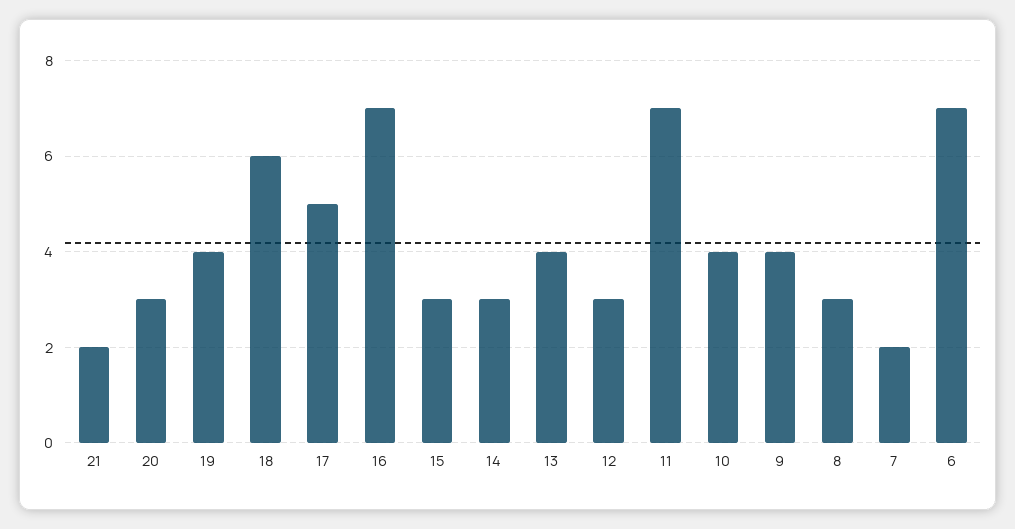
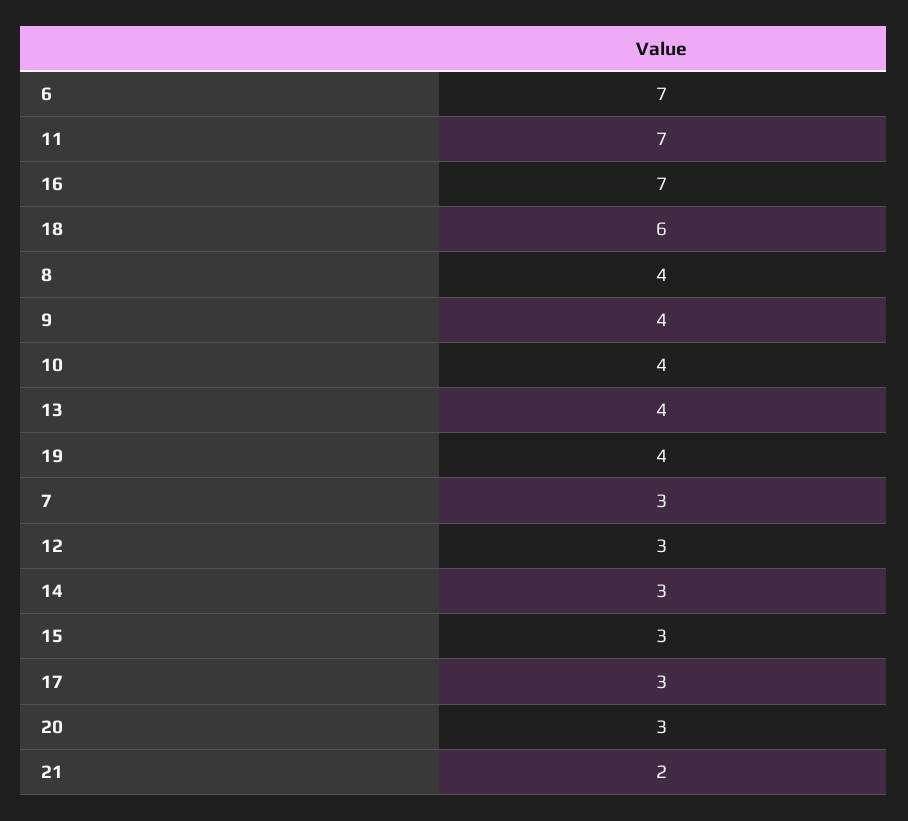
17: 5 -> 3
8: 3 -> 4
7: 2 -> 3

